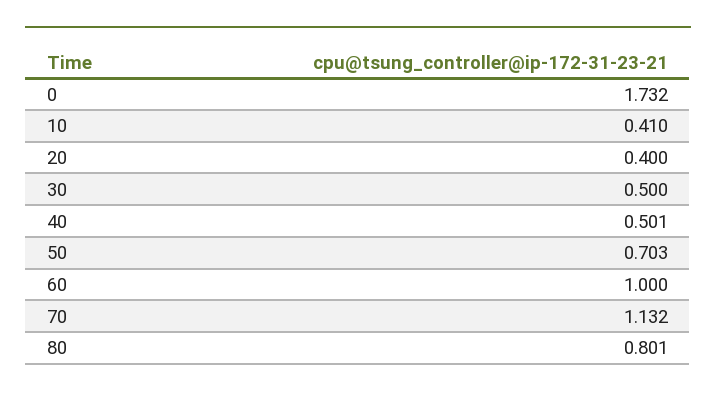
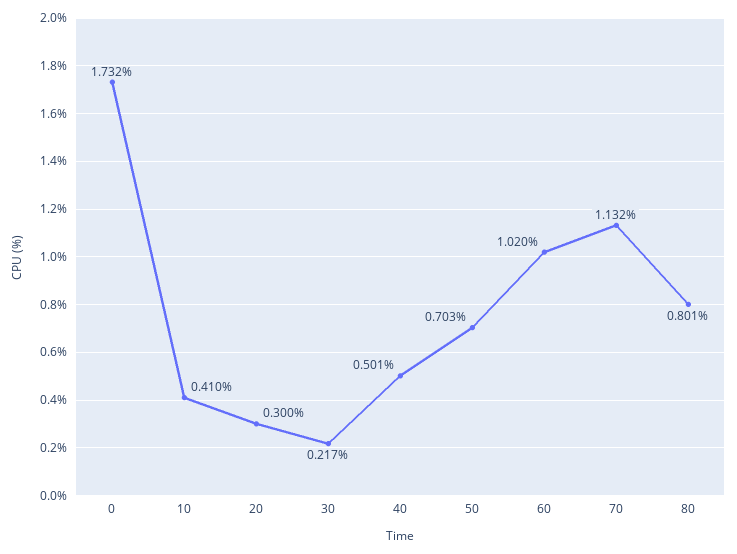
20: 0.4 -> 0.3
30: 0.5 -> 0.217
60: 1 -> 1.02

